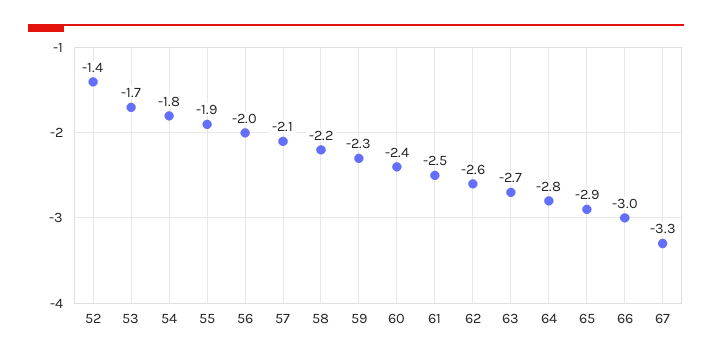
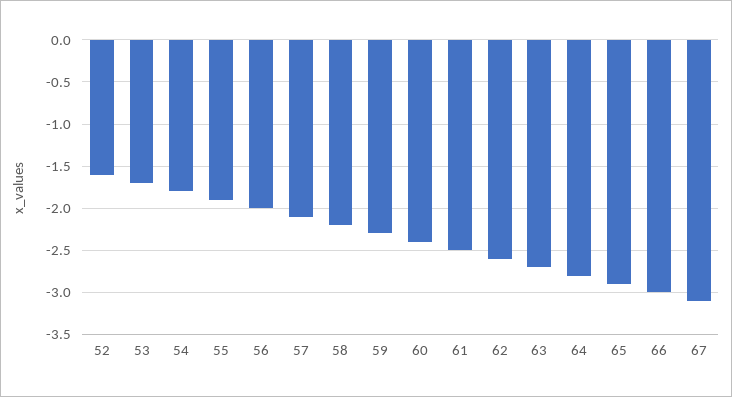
52: -1.4 -> -1.6
67: -3.3 -> -3.1

